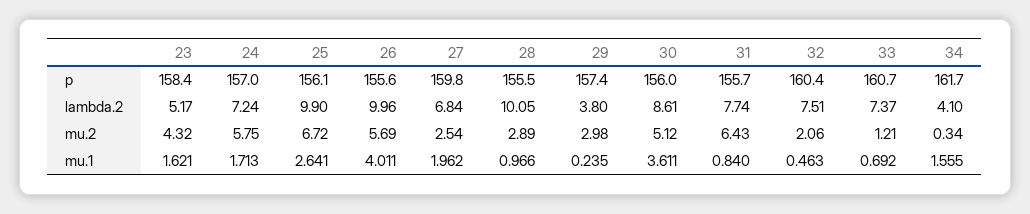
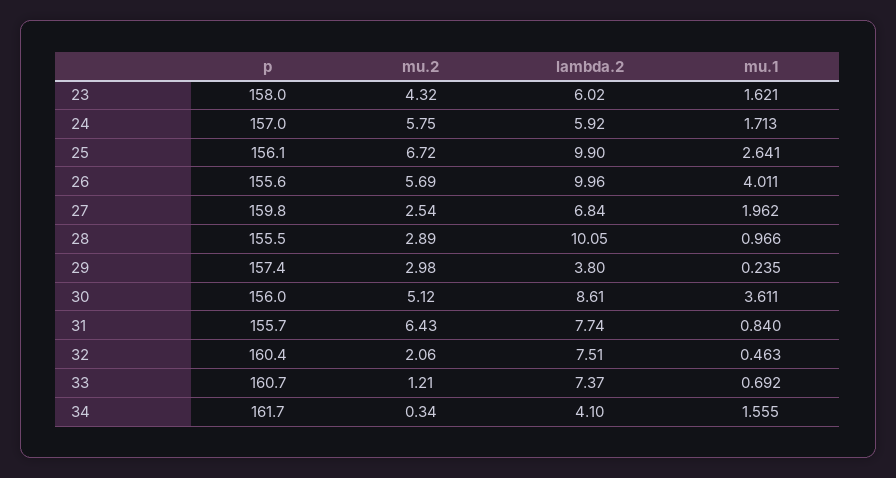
23, p: 158.4 -> 158
23, lambda.2: 5.17 -> 6.02
24, lambda.2: 7.24 -> 5.92

